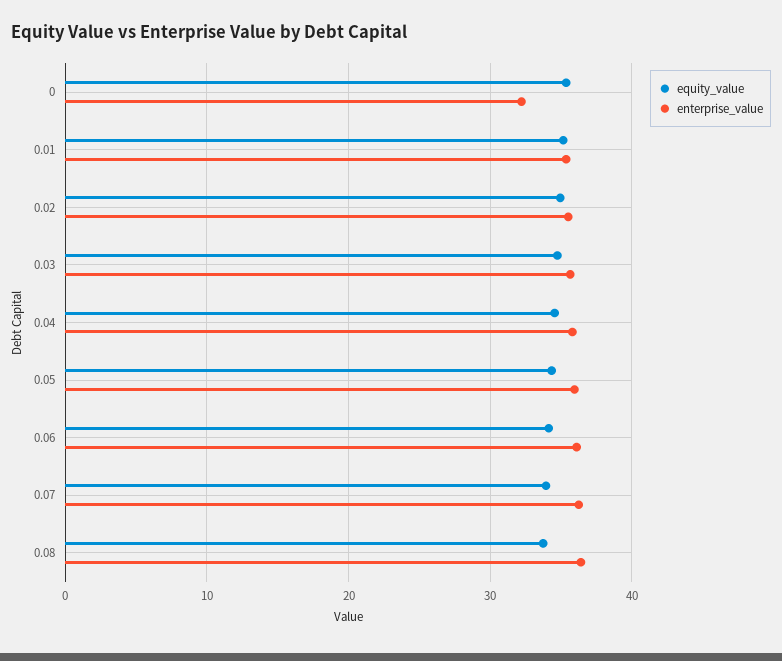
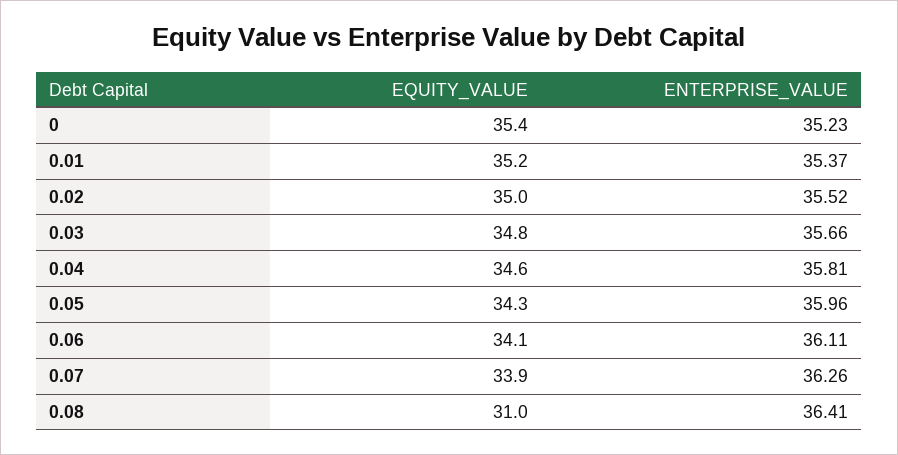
enterprise_value, 0: 32 -> 35.23
equity_value, 0.08: 34 -> 31

